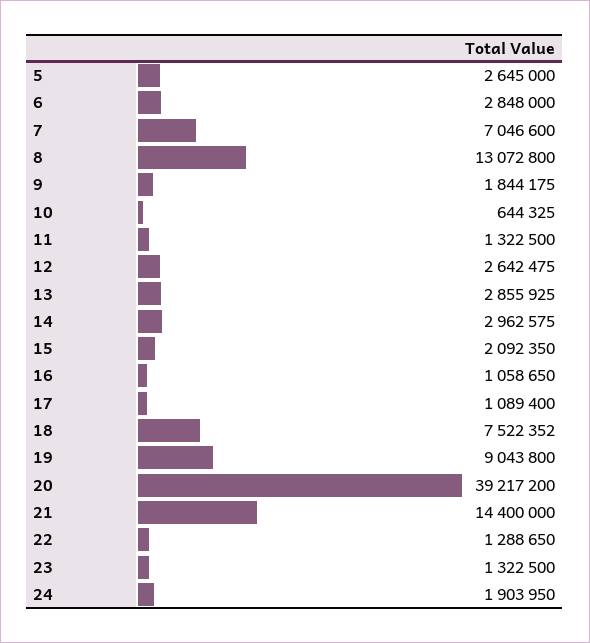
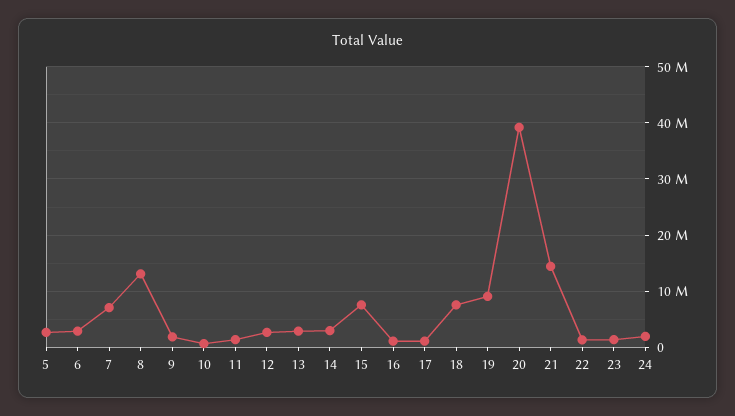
15: 2092350 -> 8000000

